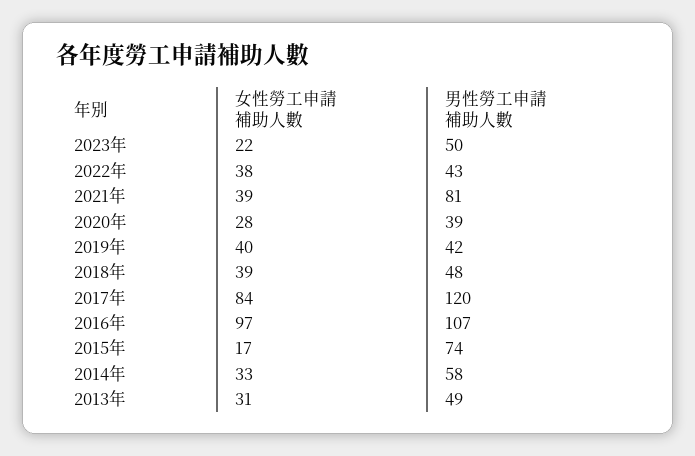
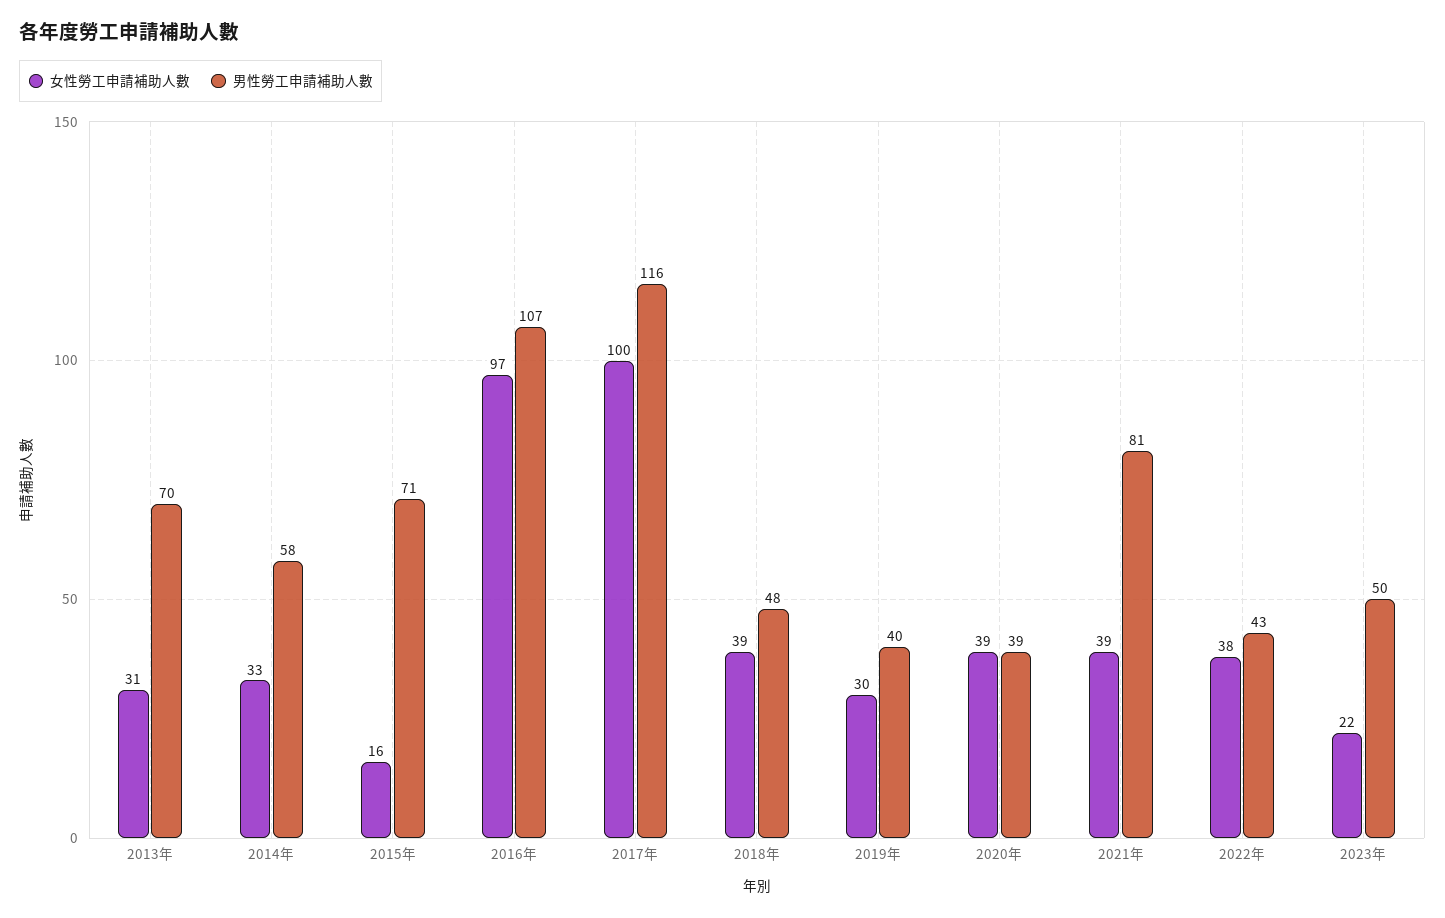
女性勞工申請補助人數, 2020年: 28 -> 39
女性勞工申請補助人數, 2019年: 40 -> 30
男性勞工申請補助人數, 2019年: 42 -> 40
女性勞工申請補助人數, 2017年: 84 -> 100
男性勞工申請補助人數, 2017年: 120 -> 116
女性勞工申請補助人數, 2015年: 17 -> 16
男性勞工申請補助人數, 2015年: 74 -> 71
男性勞工申請補助人數, 2013年: 49 -> 70

